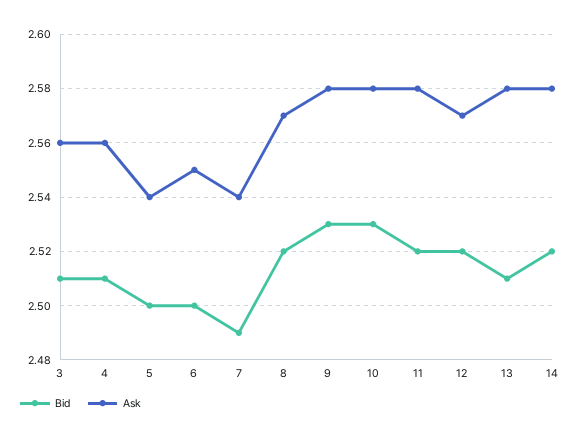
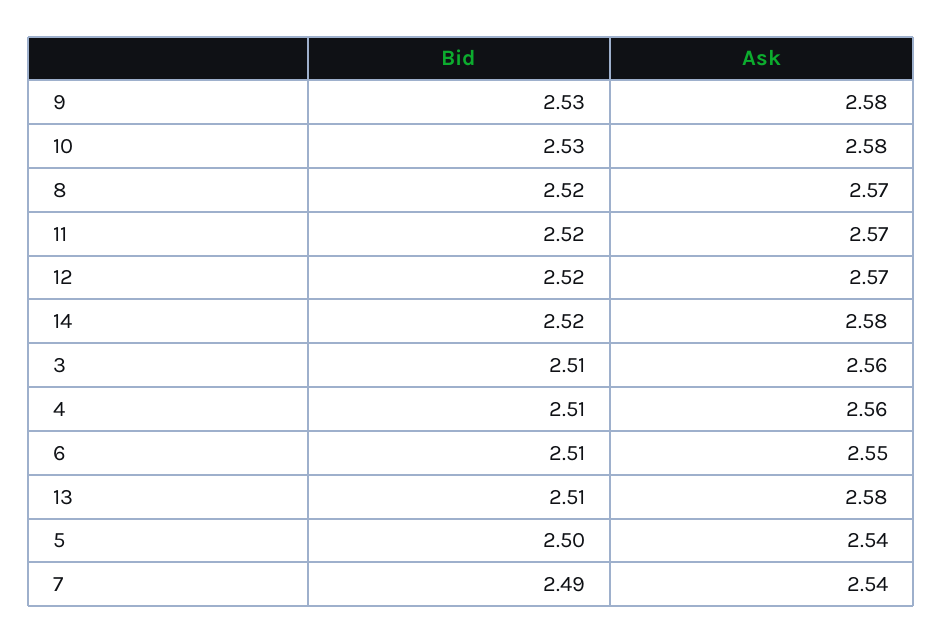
Bid, 6: 2.5 -> 2.51
Ask, 11: 2.58 -> 2.57

